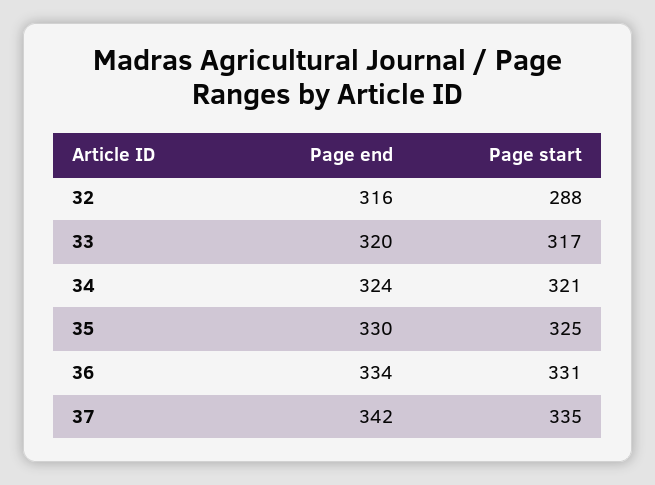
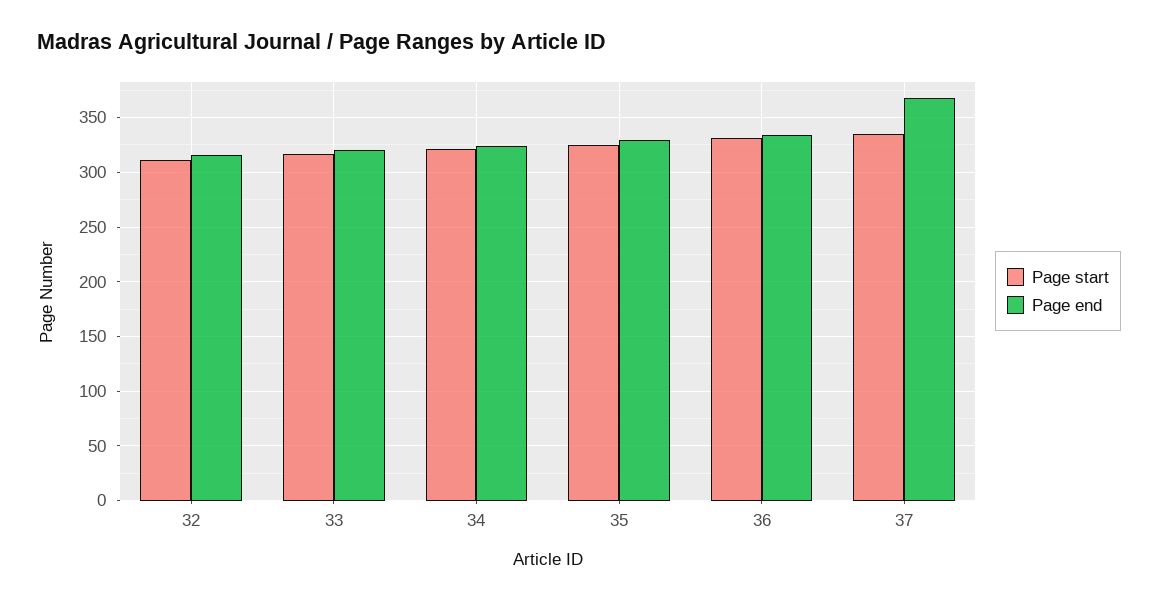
Page start, 32: 288 -> 310
Page end, 37: 342 -> 370

